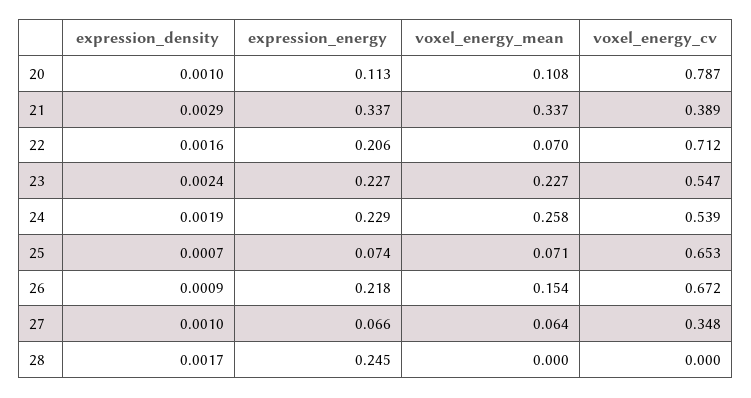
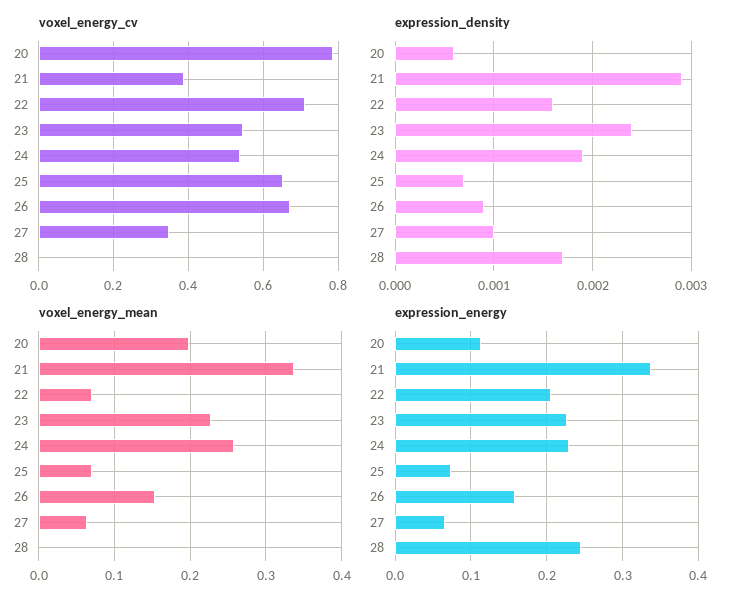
expression_density, 20: 0.001 -> 0.0006
voxel_energy_mean, 20: 0.108 -> 0.2
expression_energy, 26: 0.218 -> 0.16

